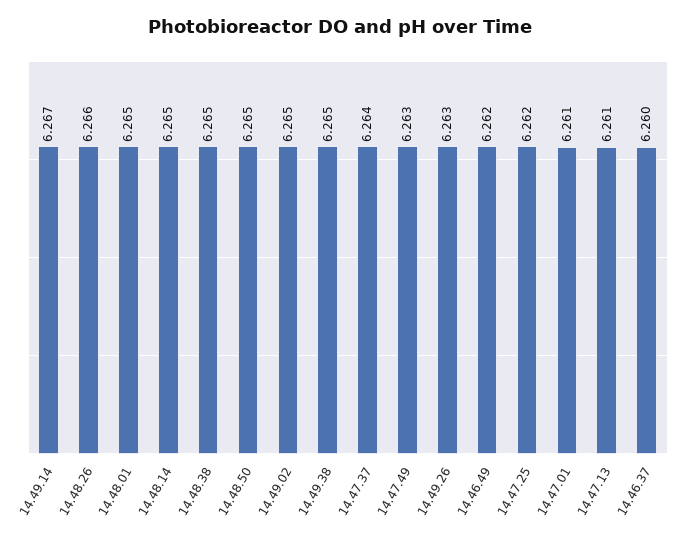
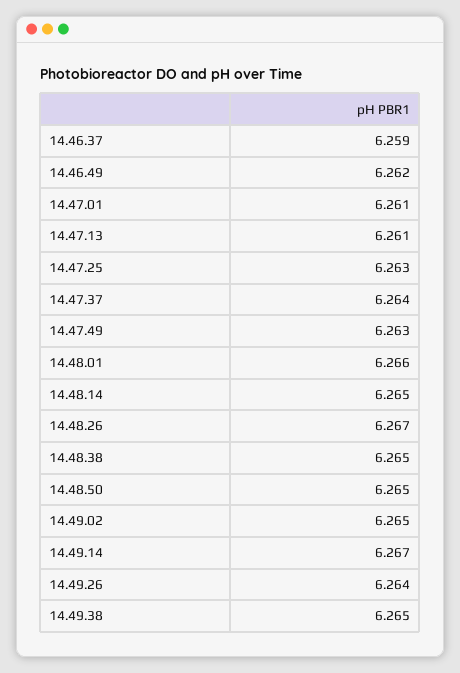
14.48.26: 6.266 -> 6.267
14.48.01: 6.265 -> 6.266
14.49.26: 6.263 -> 6.264
14.47.25: 6.262 -> 6.263
14.46.37: 6.26 -> 6.259

